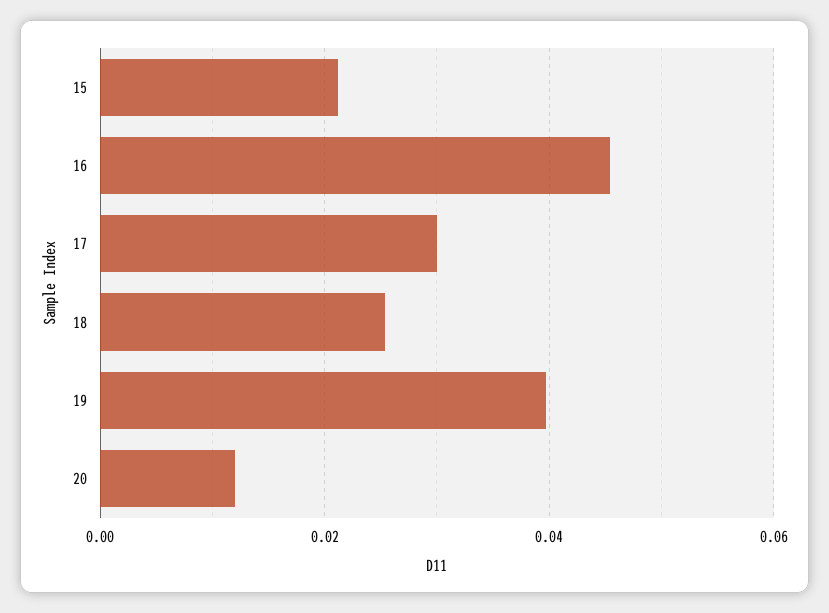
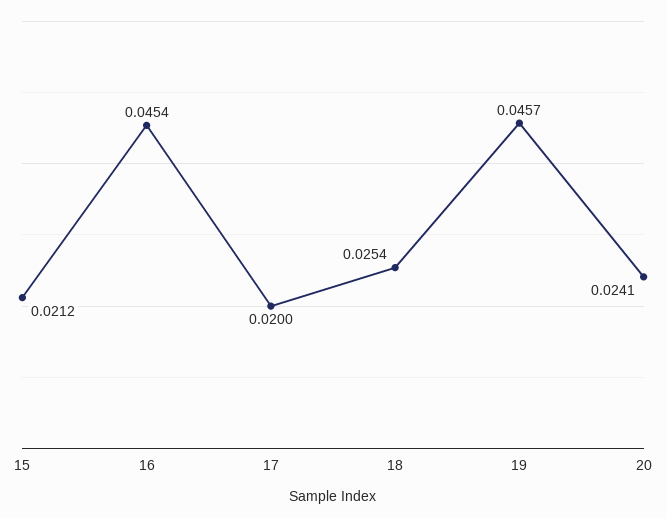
17: 0.03 -> 0.02
19: 0.04 -> 0.0457
20: 0.012 -> 0.0241

